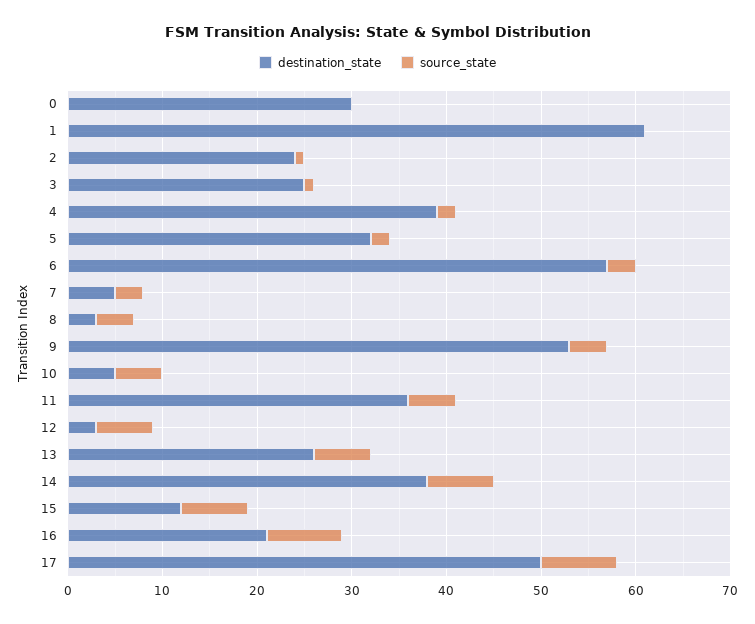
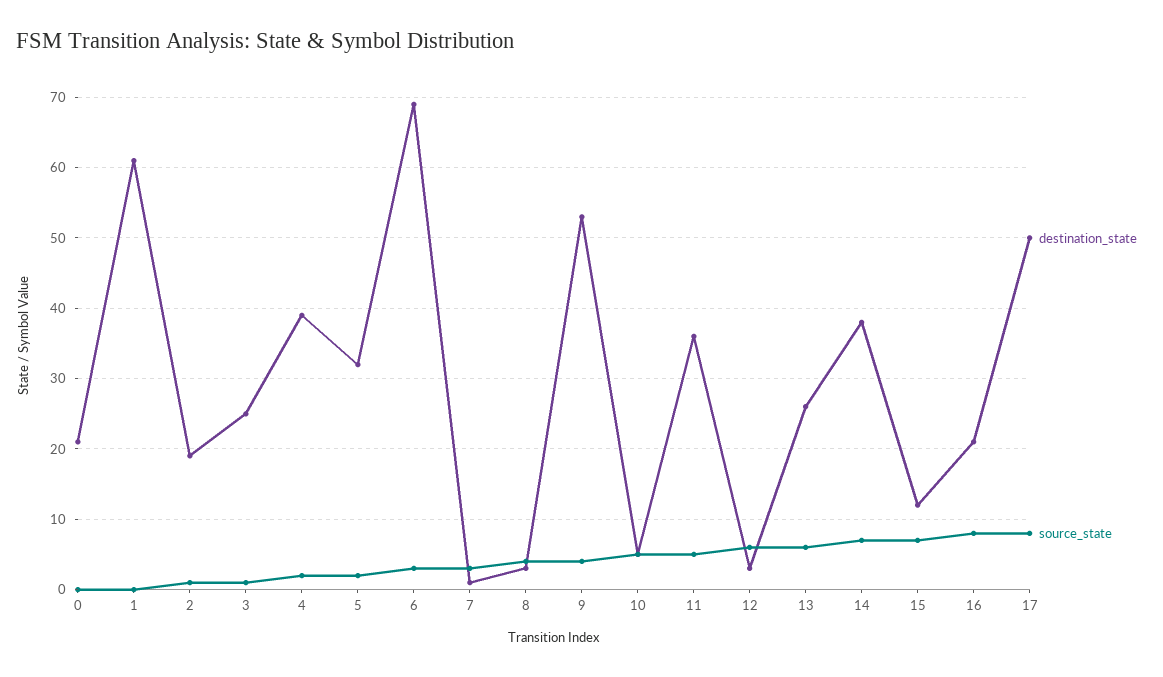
destination_state, 0: 30 -> 21
destination_state, 2: 24 -> 19
destination_state, 6: 57 -> 69
destination_state, 7: 5 -> 1

